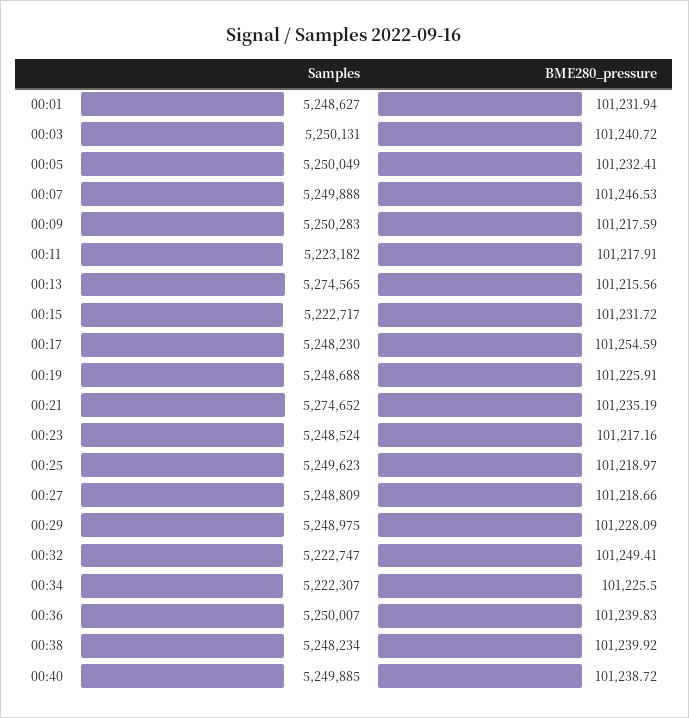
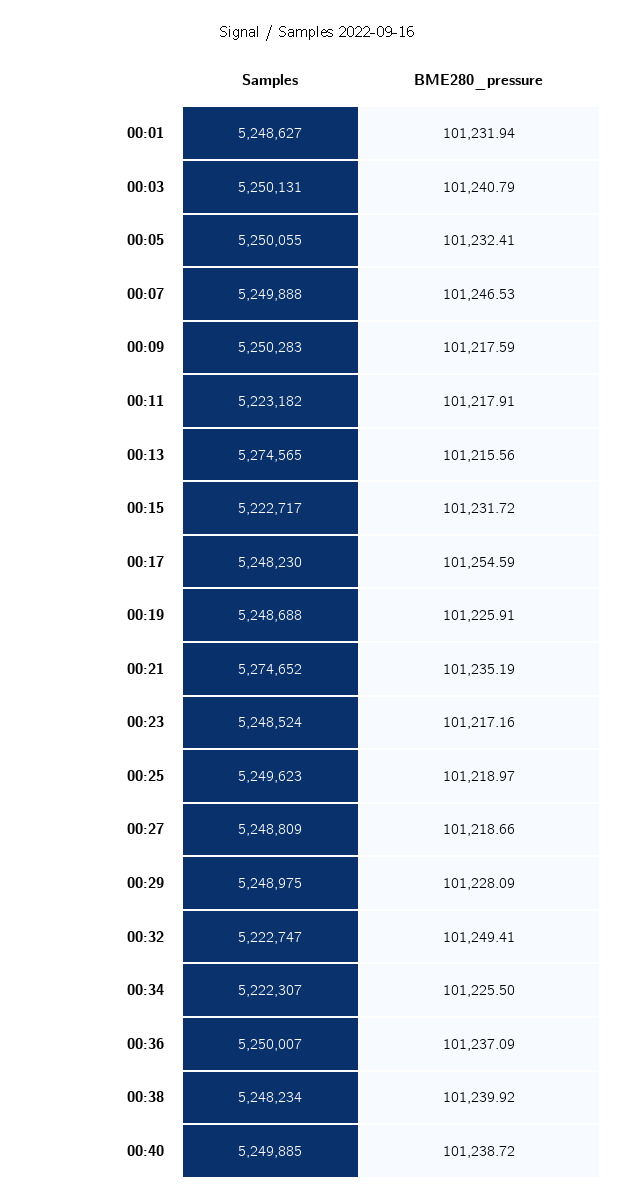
BME280_pressure, 00:03: 101240.72 -> 101240.79
Samples, 00:05: 5250049 -> 5250055
BME280_pressure, 00:36: 101239.83 -> 101237.09

